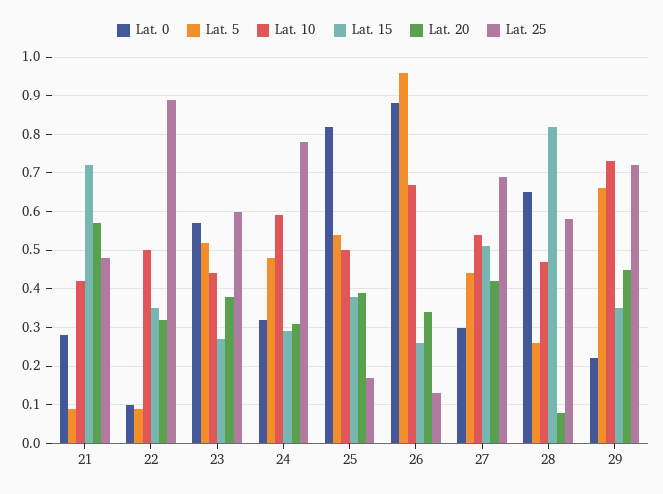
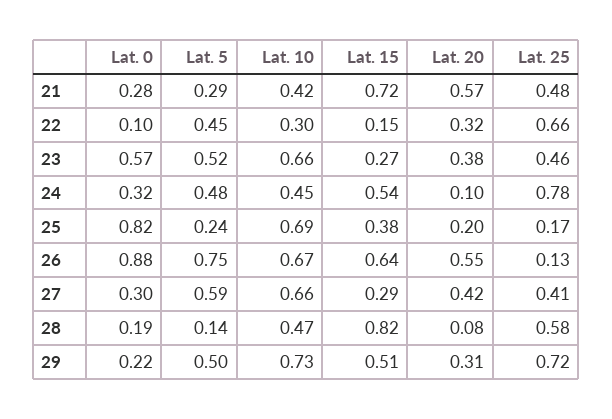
Lat. 5, 21: 0.1 -> 0.29
Lat. 5, 22: 0.1 -> 0.45
Lat. 10, 22: 0.5 -> 0.3
Lat. 15, 22: 0.35 -> 0.15
Lat. 25, 22: 0.9 -> 0.66
Lat. 10, 23: 0.45 -> 0.66
Lat. 25, 23: 0.6 -> 0.46
Lat. 10, 24: 0.6 -> 0.45
Lat. 15, 24: 0.3 -> 0.54
Lat. 20, 24: 0.3 -> 0.1
Lat. 5, 25: 0.55 -> 0.24
Lat. 10, 25: 0.5 -> 0.69
Lat. 20, 25: 0.4 -> 0.2
Lat. 5, 26: 0.95 -> 0.75
Lat. 15, 26: 0.25 -> 0.64
Lat. 20, 26: 0.35 -> 0.55
Lat. 5, 27: 0.45 -> 0.59
Lat. 10, 27: 0.55 -> 0.66
Lat. 15, 27: 0.5 -> 0.29
Lat. 25, 27: 0.7 -> 0.41
Lat. 0, 28: 0.65 -> 0.19
Lat. 5, 28: 0.25 -> 0.14
Lat. 5, 29: 0.65 -> 0.5
Lat. 15, 29: 0.35 -> 0.51
Lat. 20, 29: 0.45 -> 0.31

